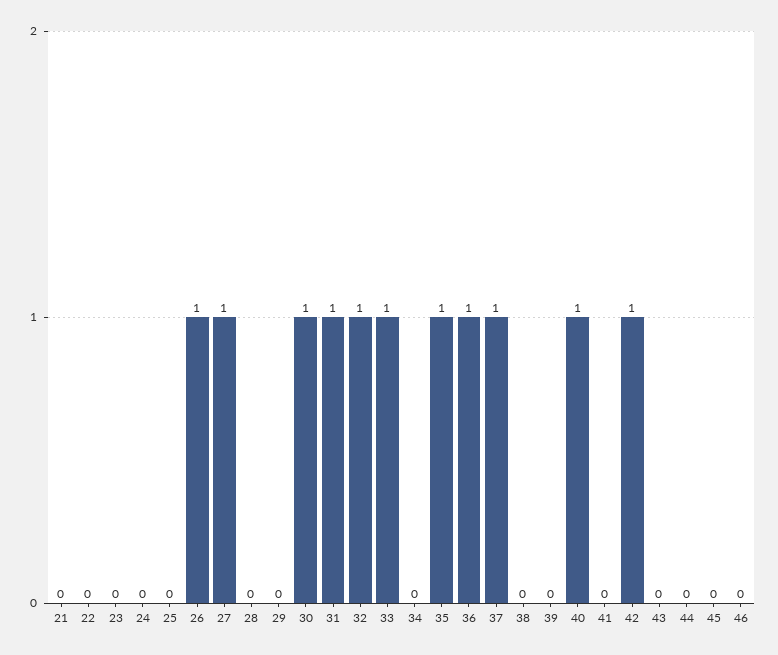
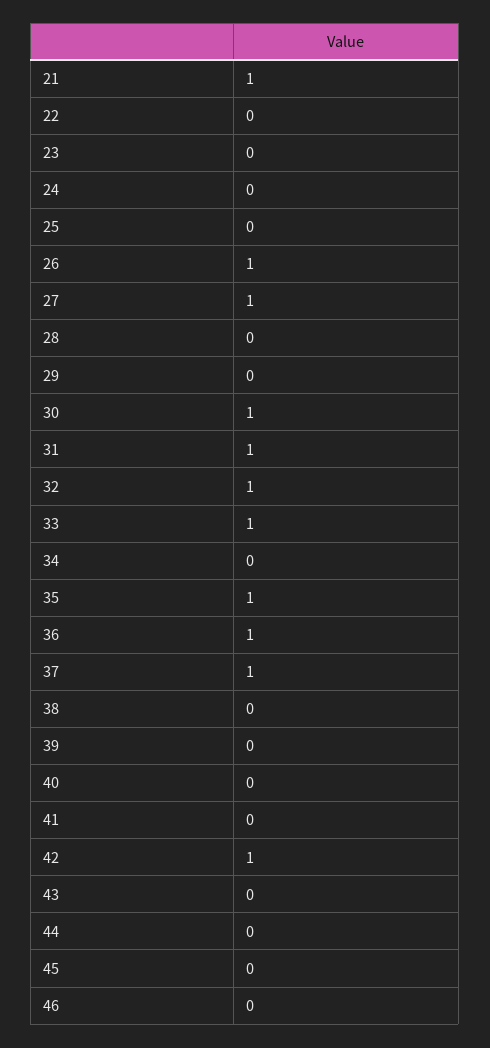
21: 0 -> 1
40: 1 -> 0

